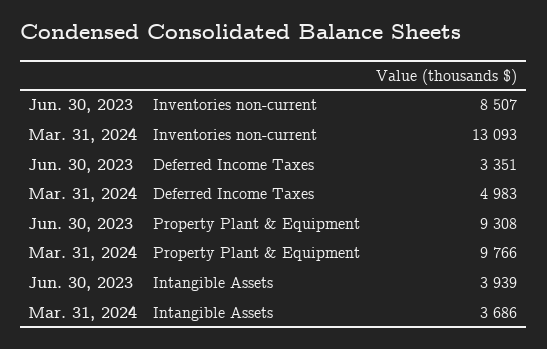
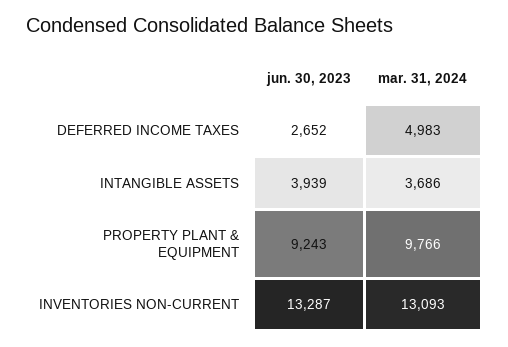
Jun. 30, 2023, Inventories non-current: 8507 -> 13287
Jun. 30, 2023, Deferred Income Taxes: 3351 -> 2652
Jun. 30, 2023, Property Plant & Equipment: 9308 -> 9243

